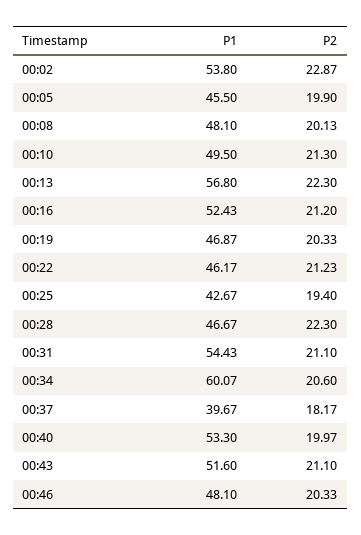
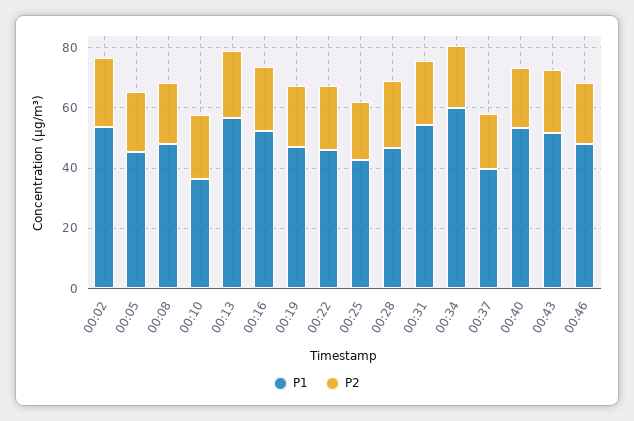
P1, 00:10: 49.5 -> 35

